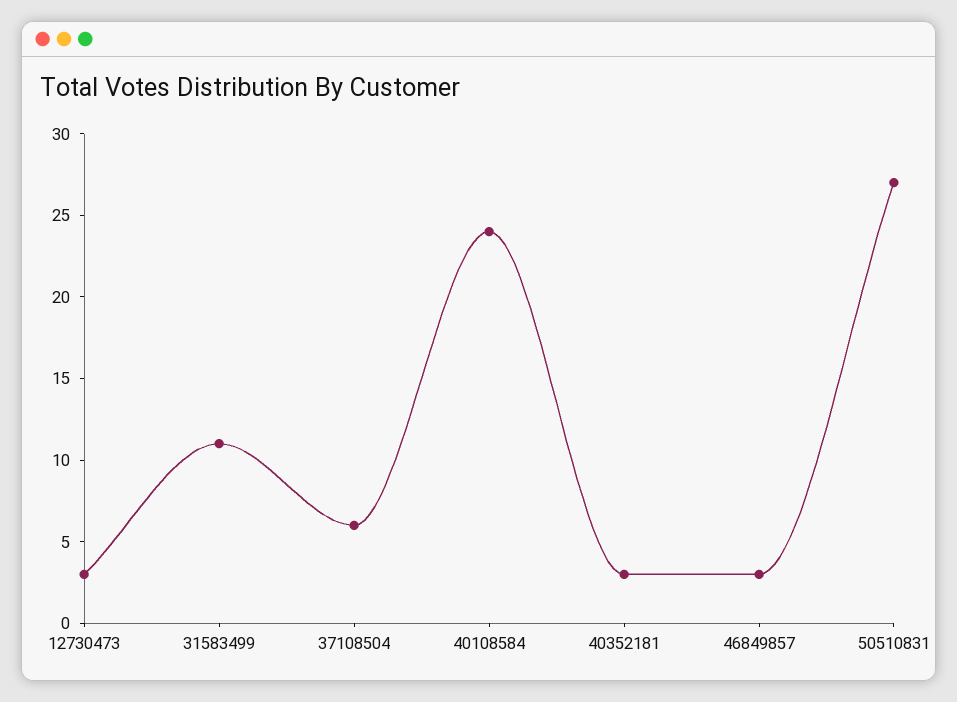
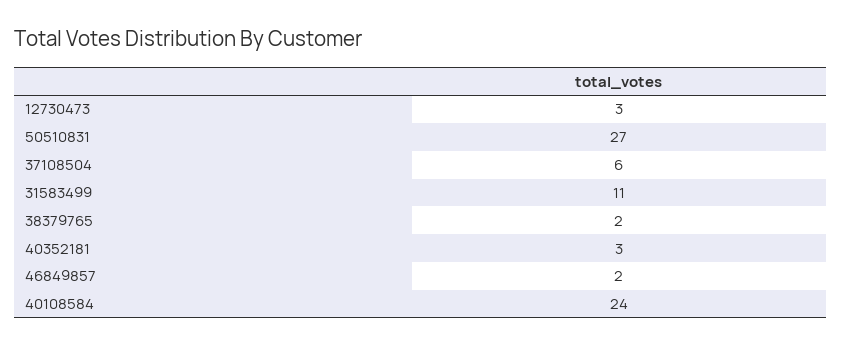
46849857: 3 -> 2
38379765: none -> 2

